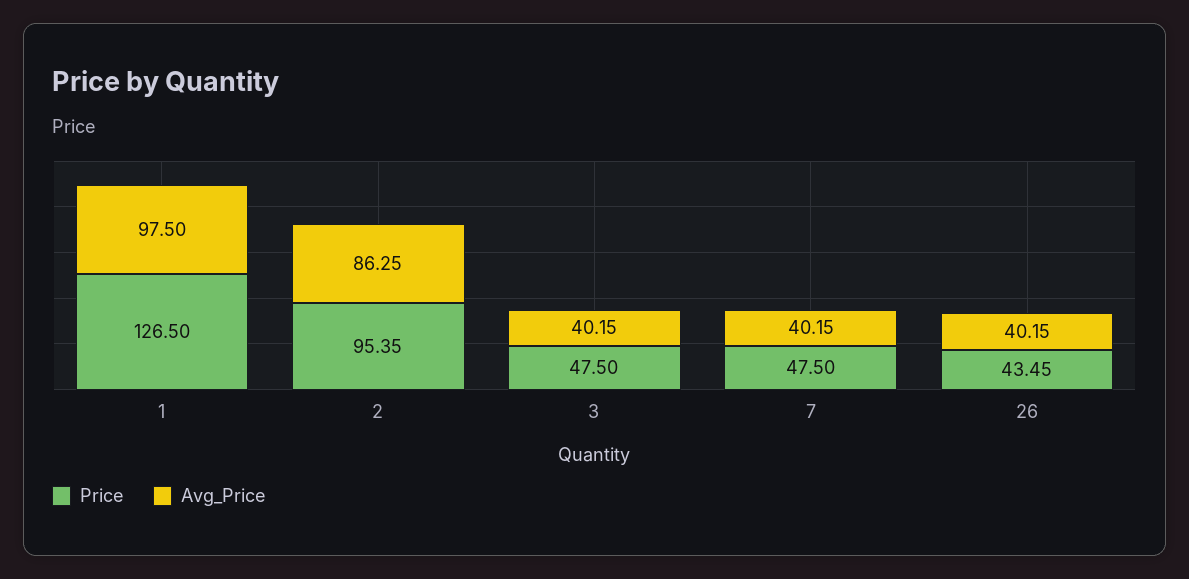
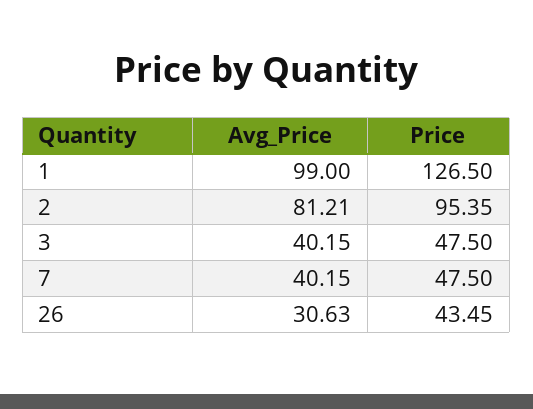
Avg_Price, 1: 97.5 -> 99
Avg_Price, 2: 86.25 -> 81.21
Avg_Price, 26: 40.15 -> 30.63

